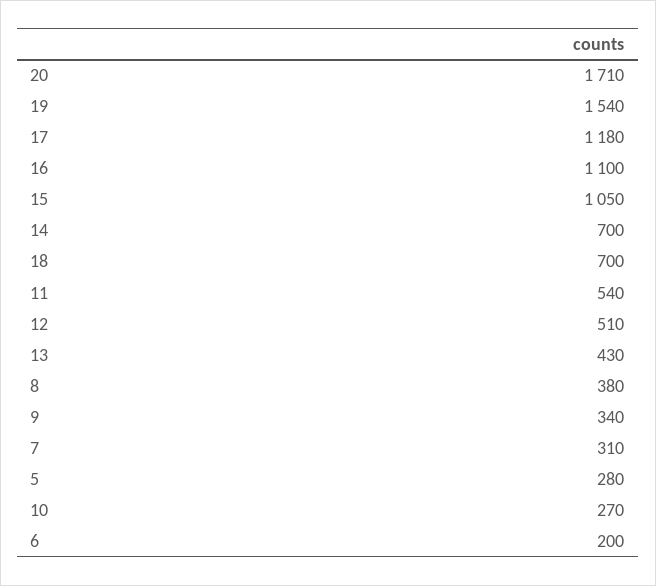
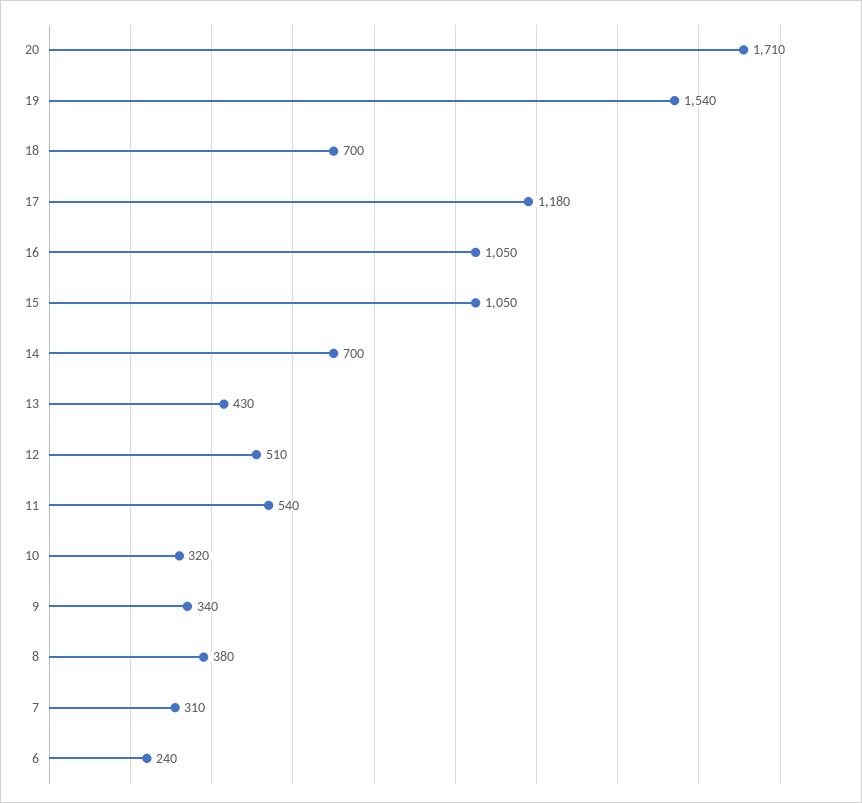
16: 1100 -> 1050
5: 280 -> none
10: 270 -> 320
6: 200 -> 240

